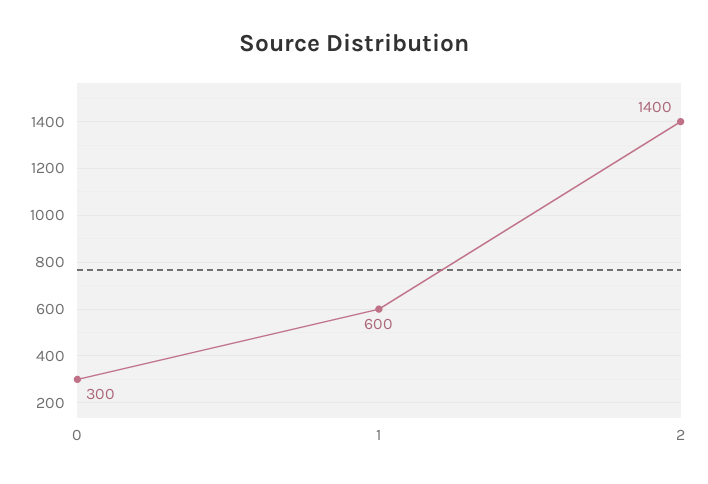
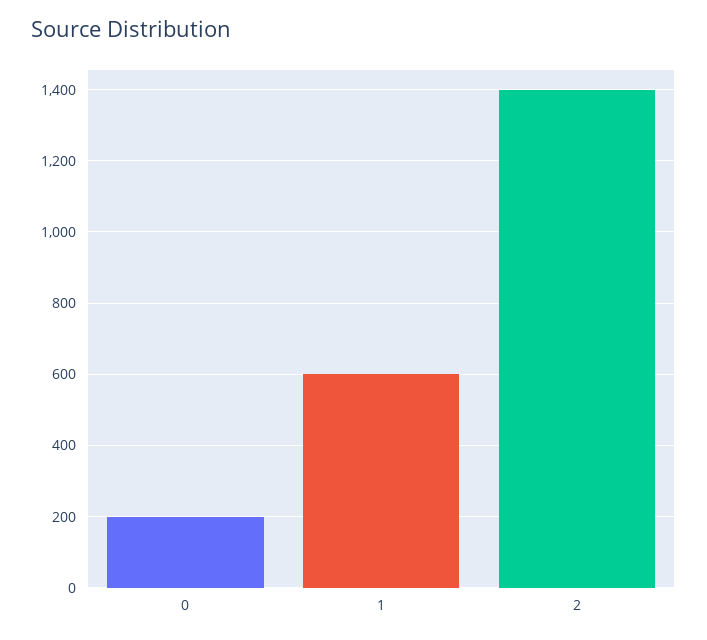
0: 300 -> 200

